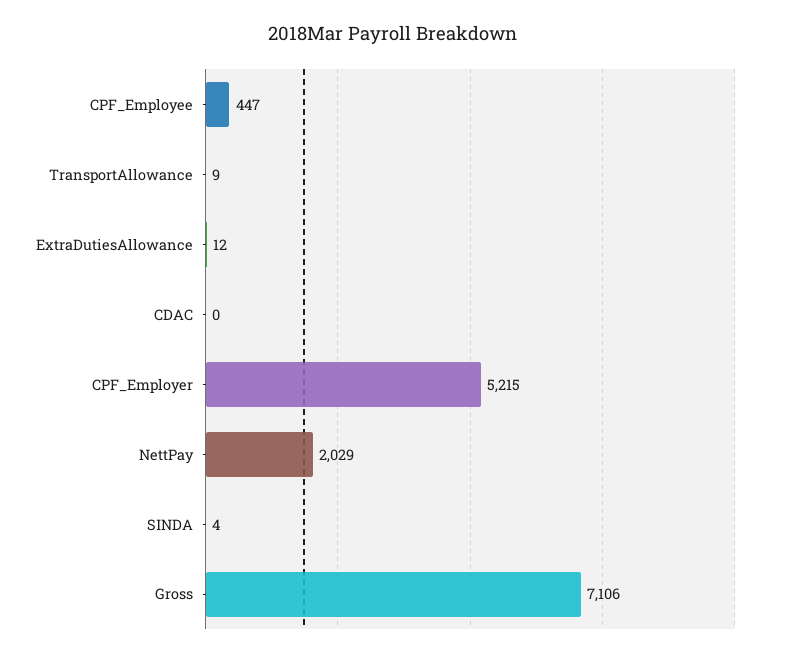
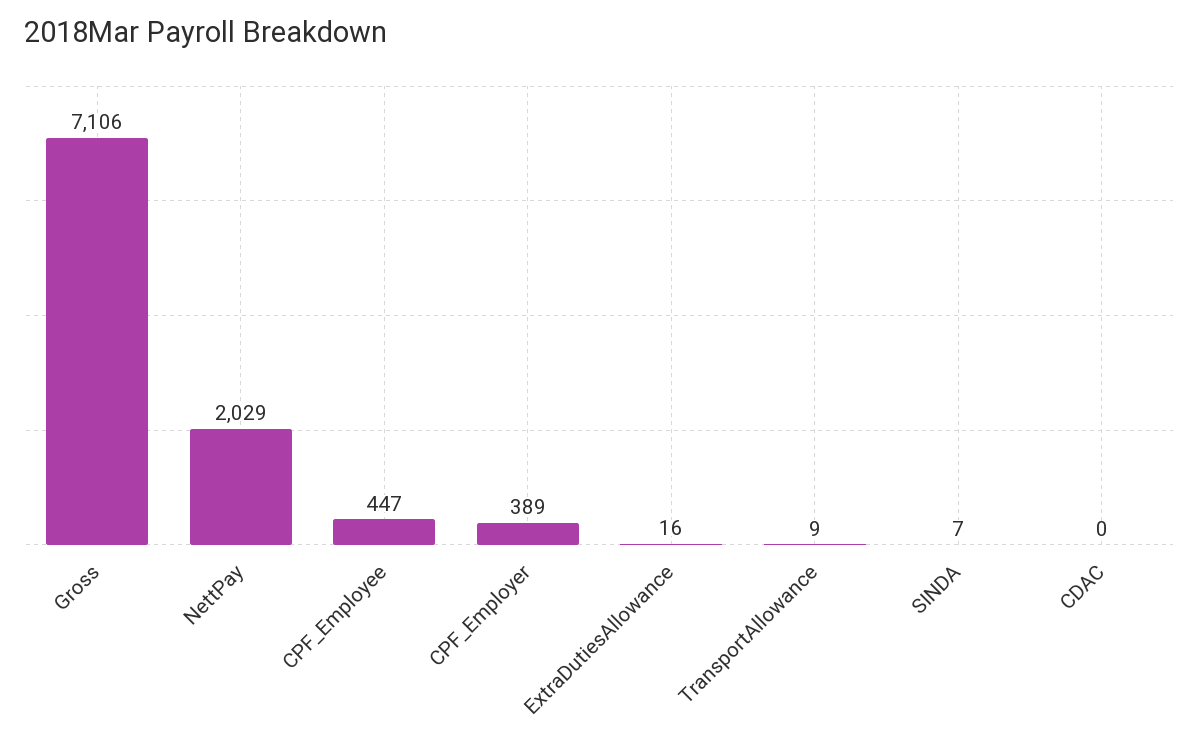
ExtraDutiesAllowance: 12 -> 16
CPF_Employer: 5215 -> 389
SINDA: 4 -> 7

